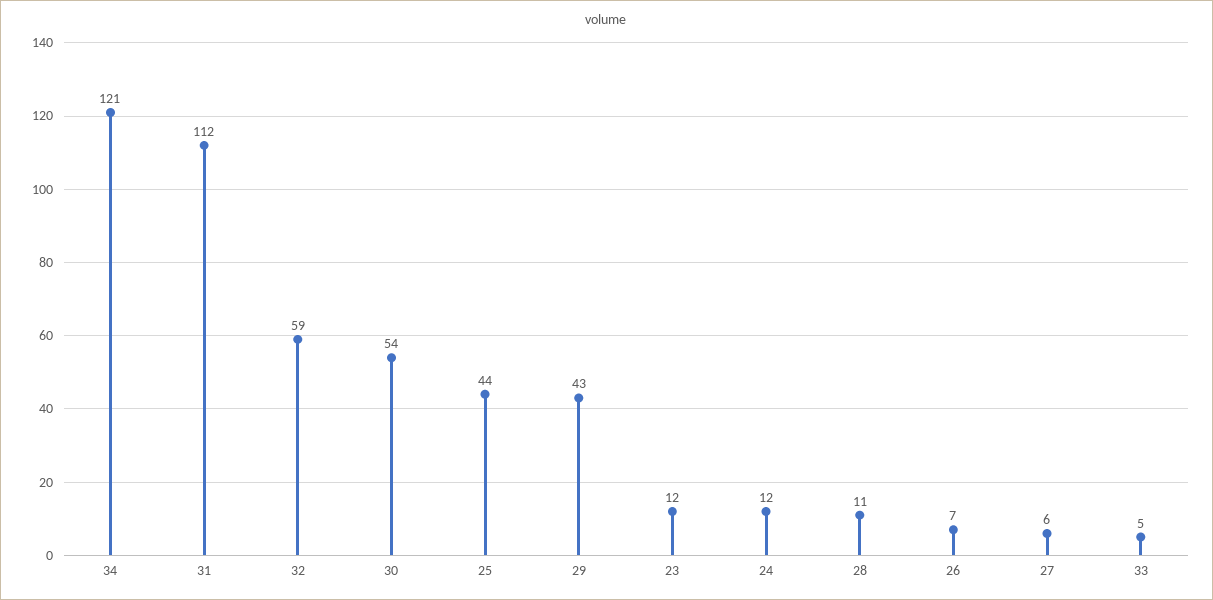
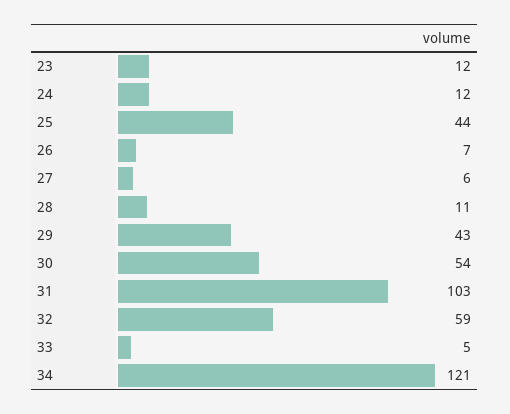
31: 112 -> 103

